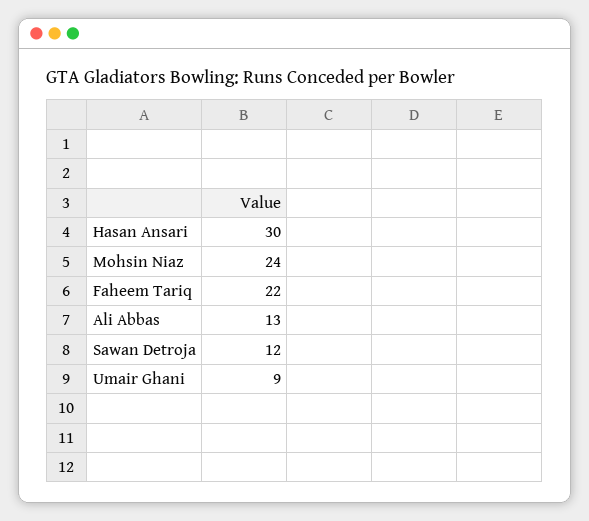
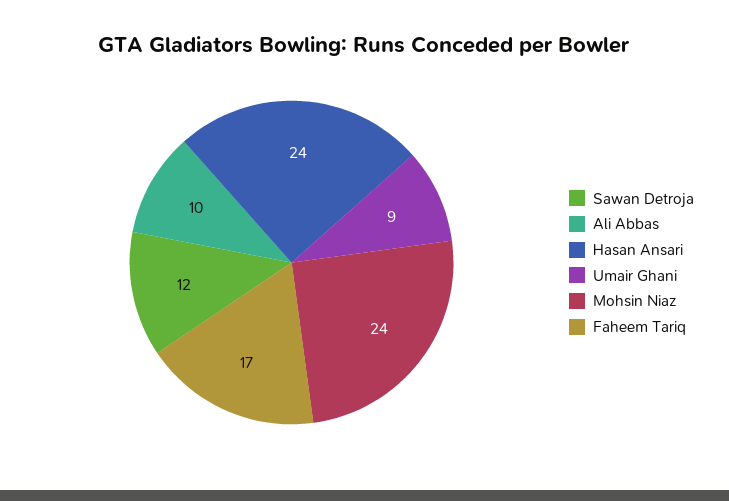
Hasan Ansari: 30 -> 24
Faheem Tariq: 22 -> 17
Ali Abbas: 13 -> 10

